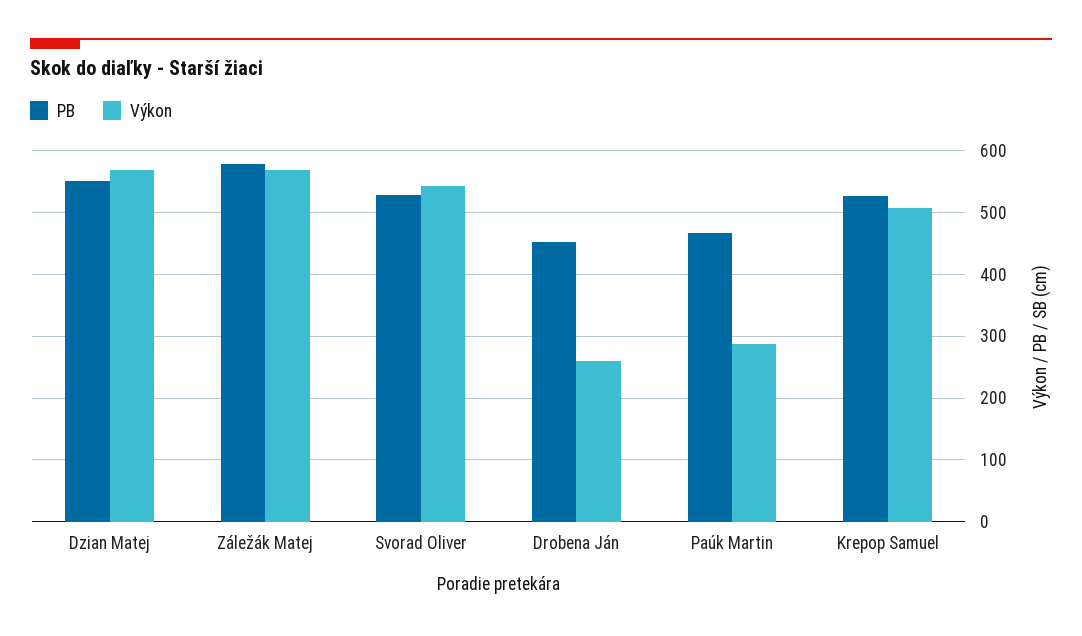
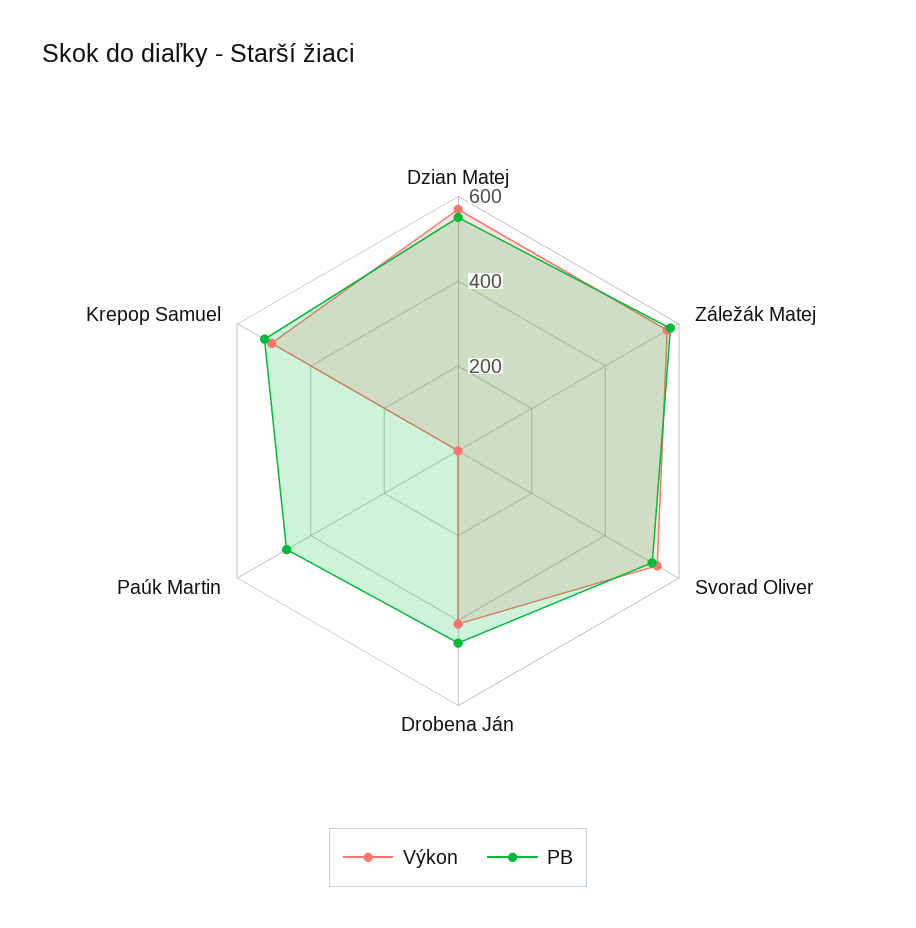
Výkon, Drobena Ján: 260 -> 400
Výkon, Paúk Martin: 290 -> 0

